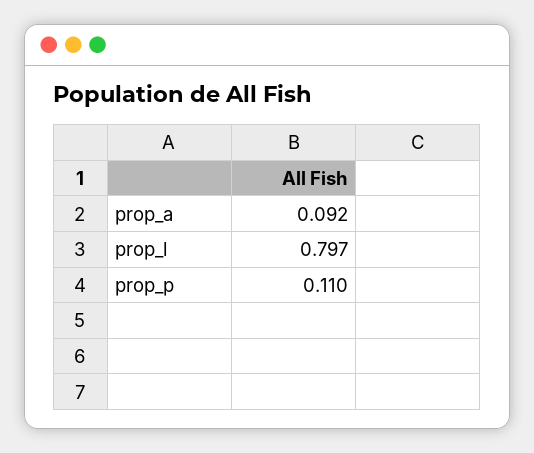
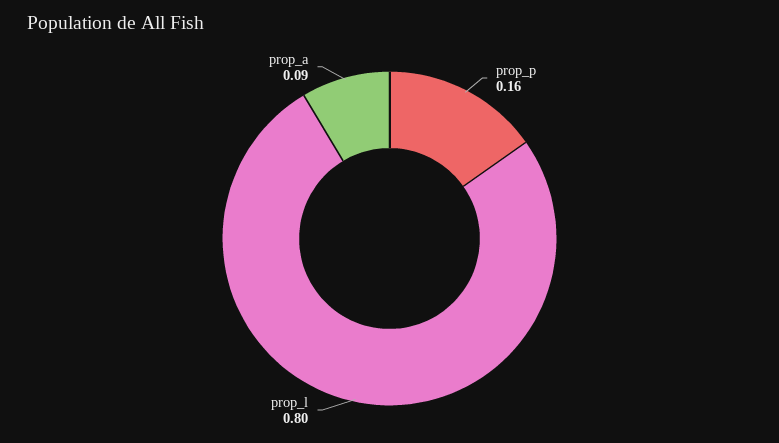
prop_p: 0.11 -> 0.16

